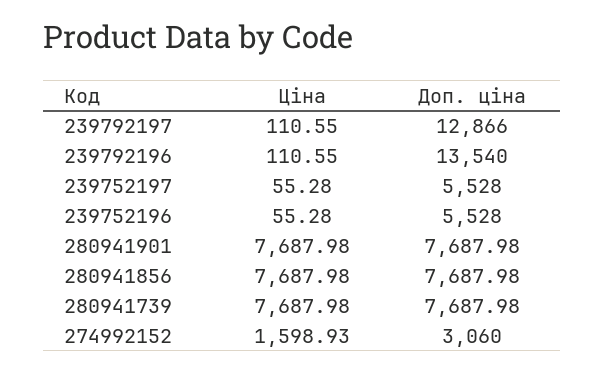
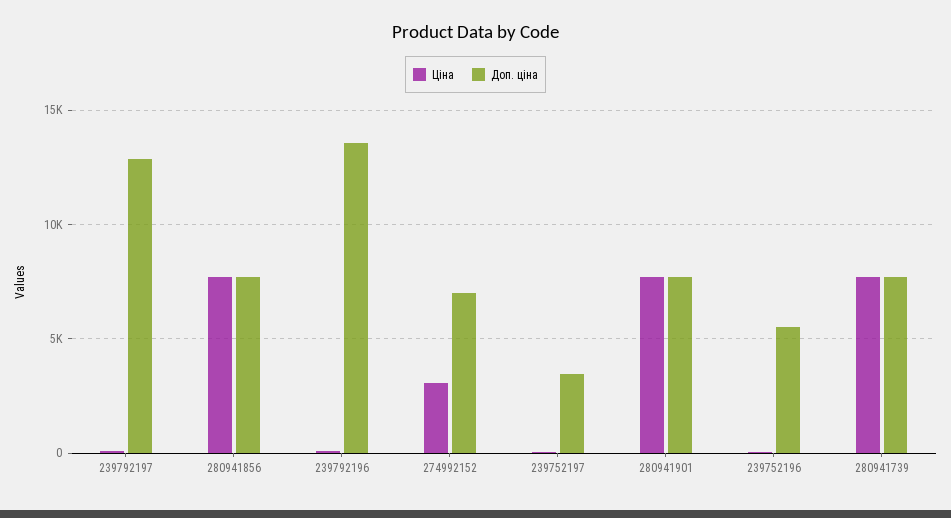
Доп. ціна, 239752197: 5528 -> 3500
Ціна, 274992152: 1598.93 -> 3000
Доп. ціна, 274992152: 3060 -> 7000

